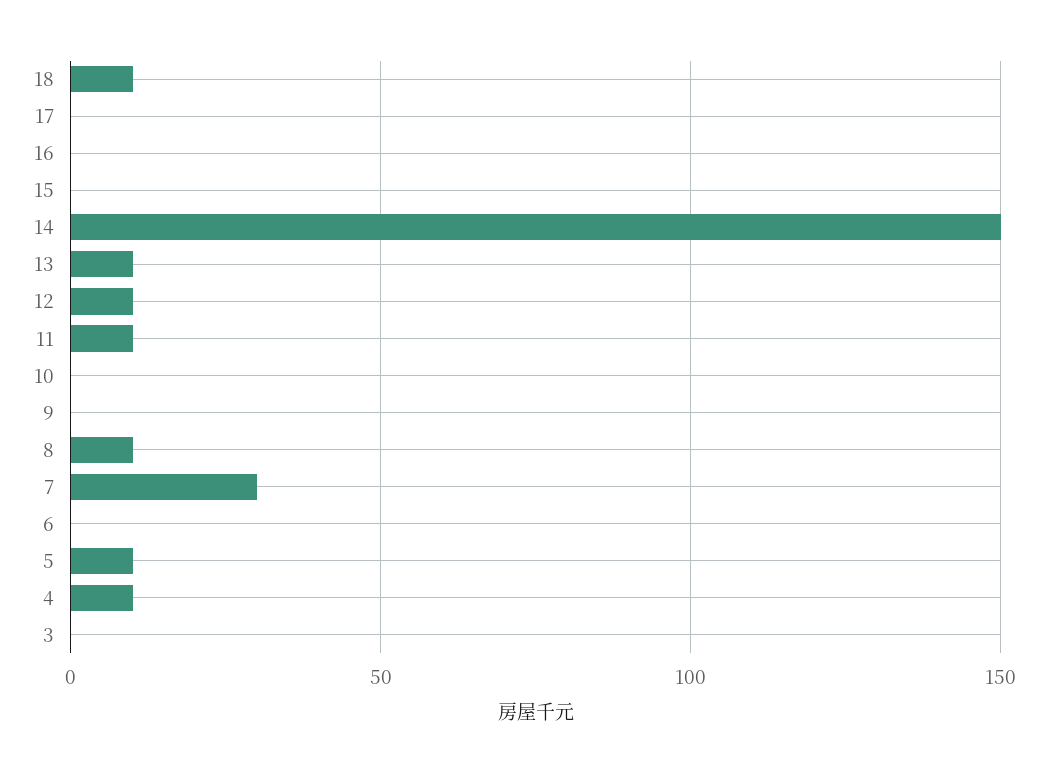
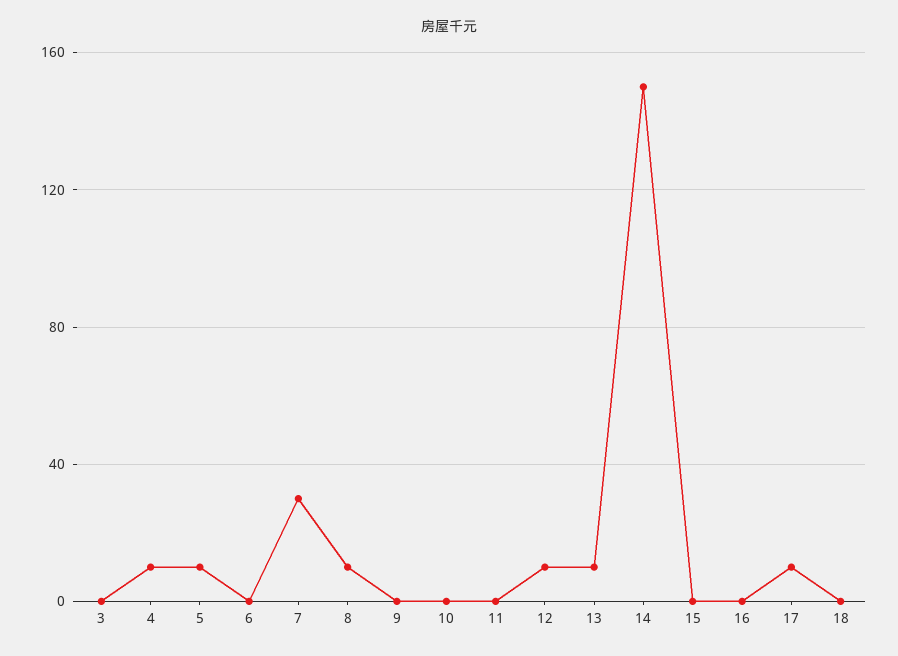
18: 10 -> 0
17: 0 -> 10
11: 10 -> 0

